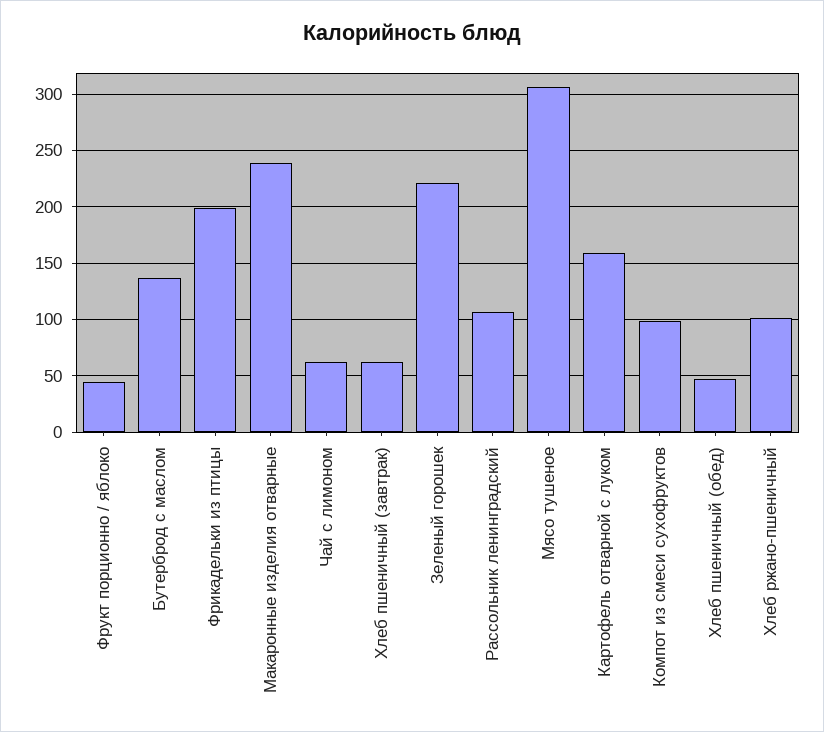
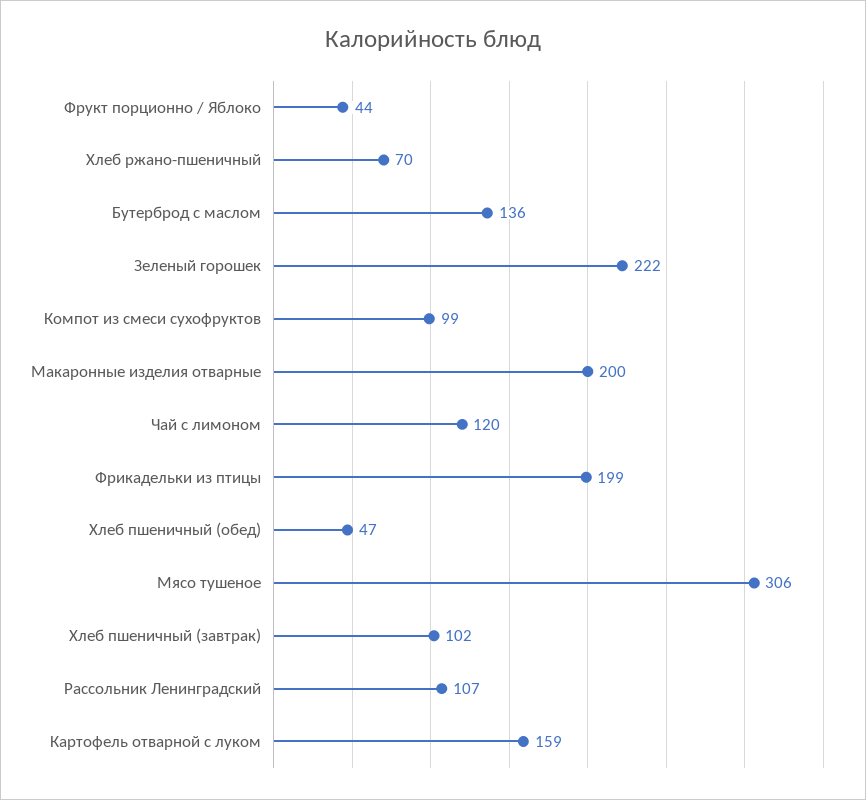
Макаронные изделия отварные: 240 -> 200
Чай с лимоном: 60 -> 120
Хлеб пшеничный (завтрак): 60 -> 102
Хлеб ржано-пшеничный: 100 -> 70

